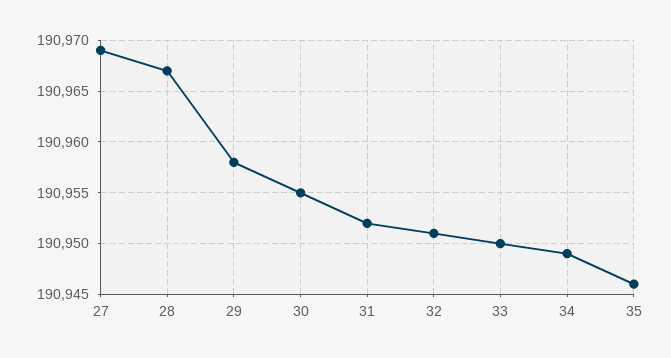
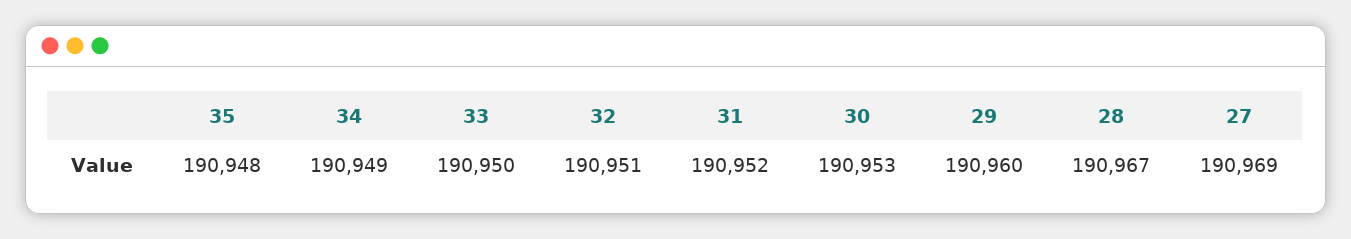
29: 190958 -> 190960
30: 190955 -> 190953
35: 190946 -> 190948

